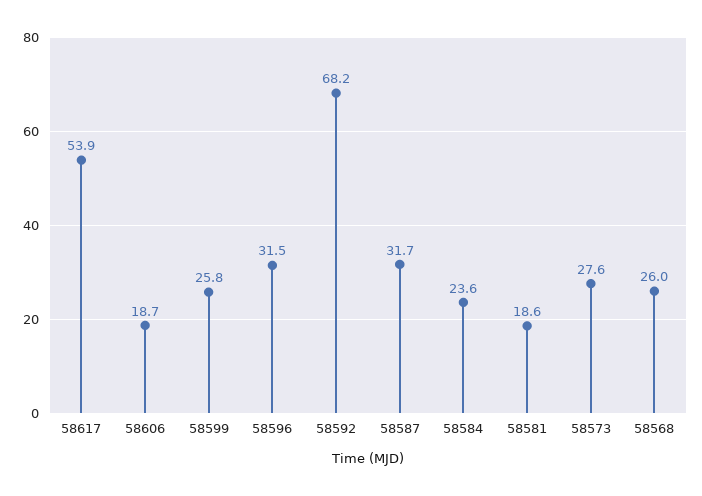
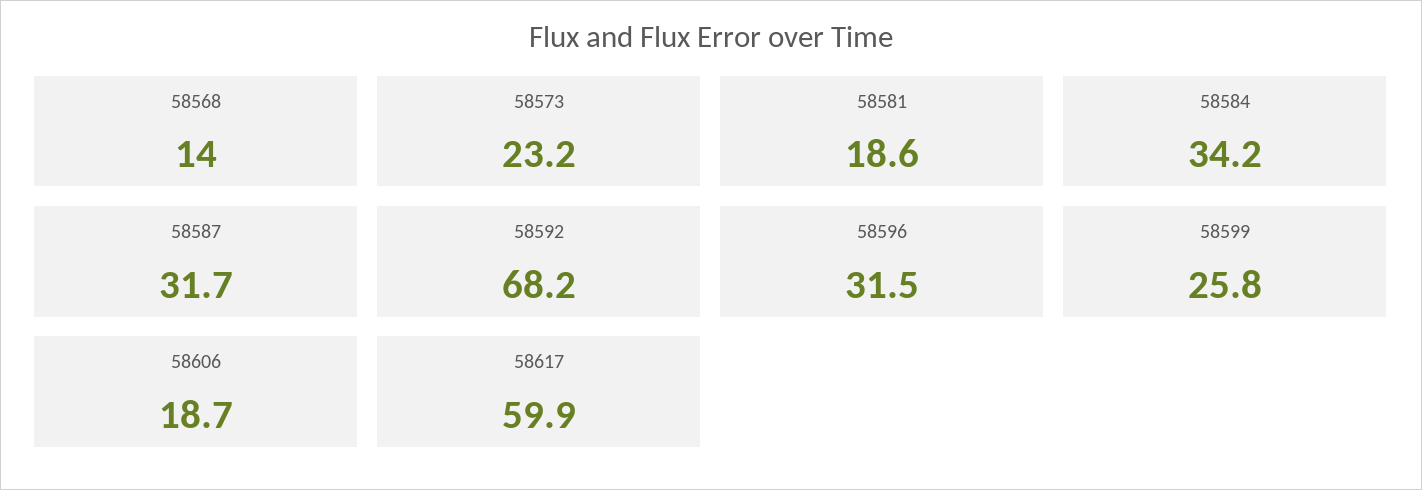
58617: 53.9 -> 59.9
58584: 23.6 -> 34.2
58573: 27.6 -> 23.2
58568: 26 -> 14

